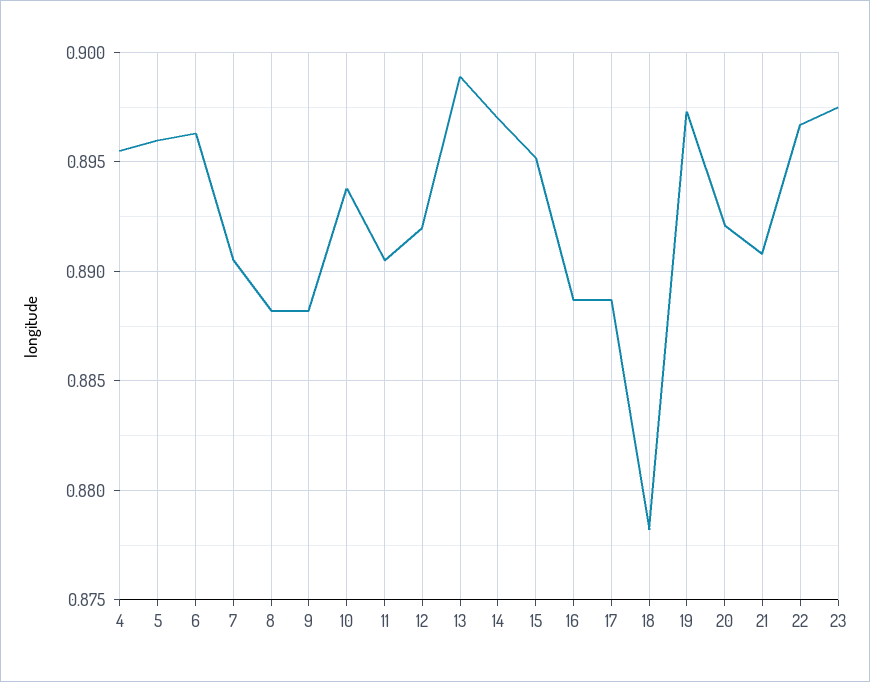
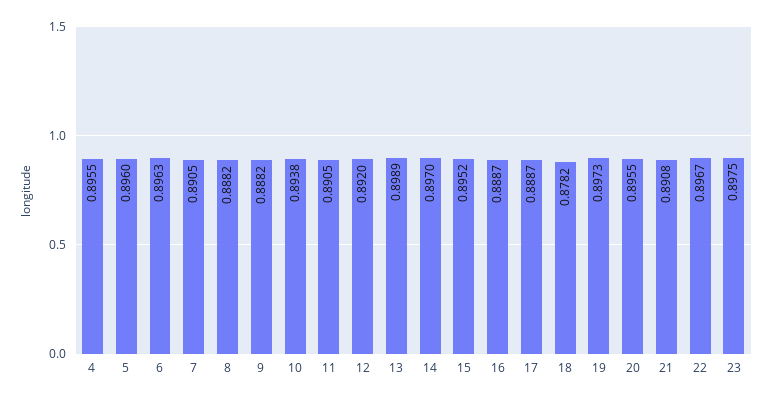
20: 0.892 -> 0.8955

